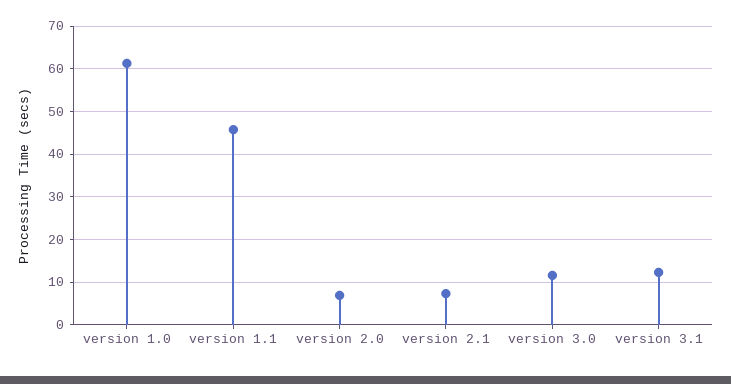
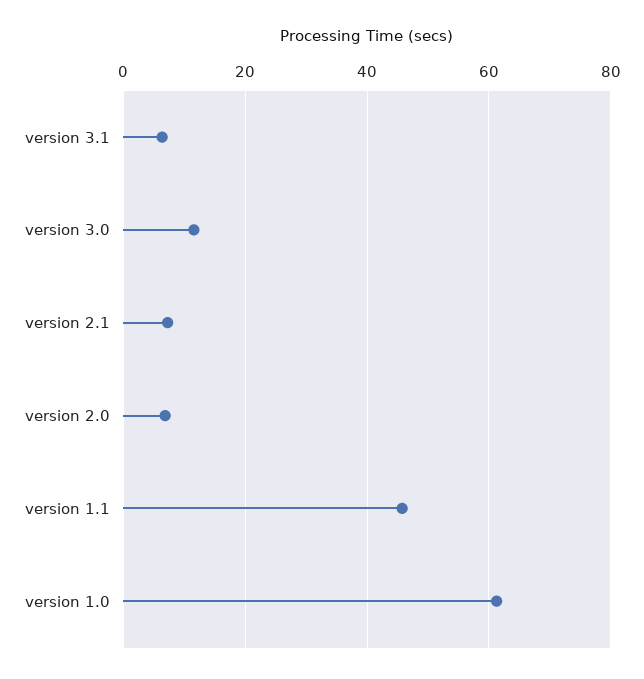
version 3.1: 12 -> 6

